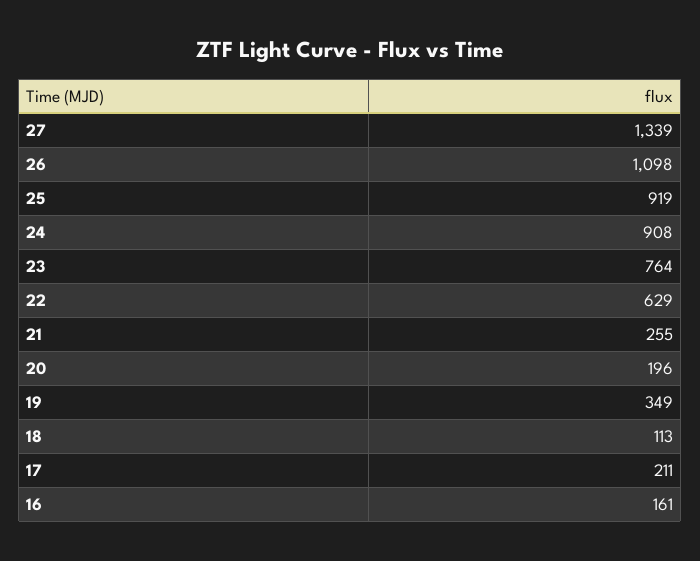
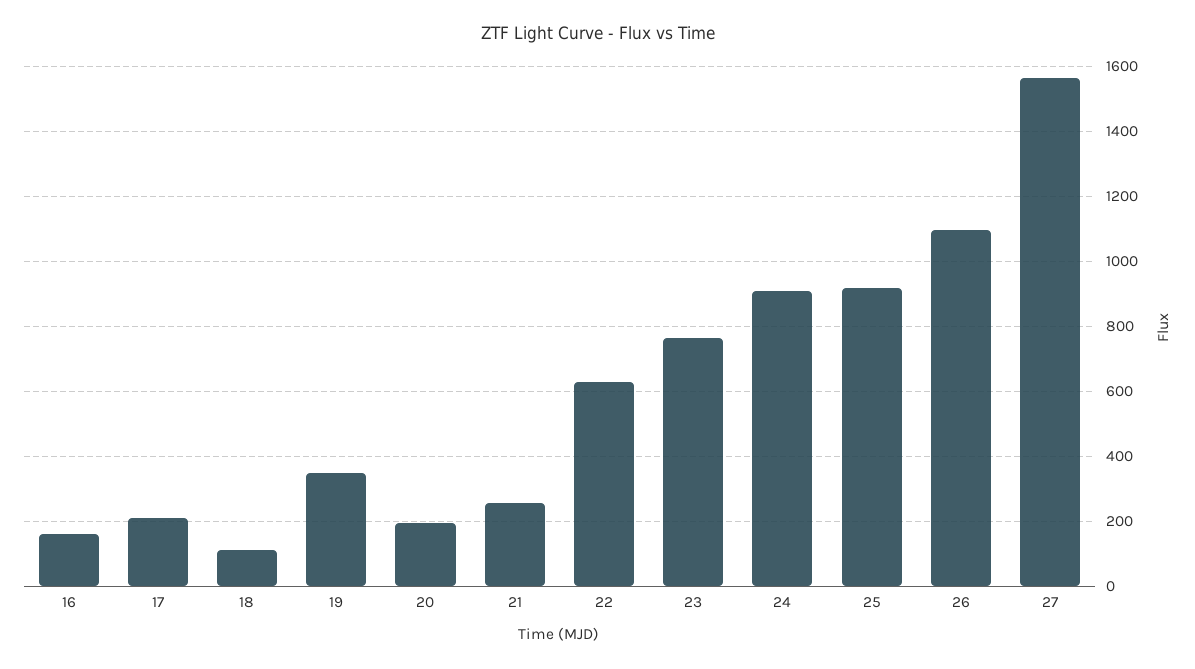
27: 1339 -> 1560

